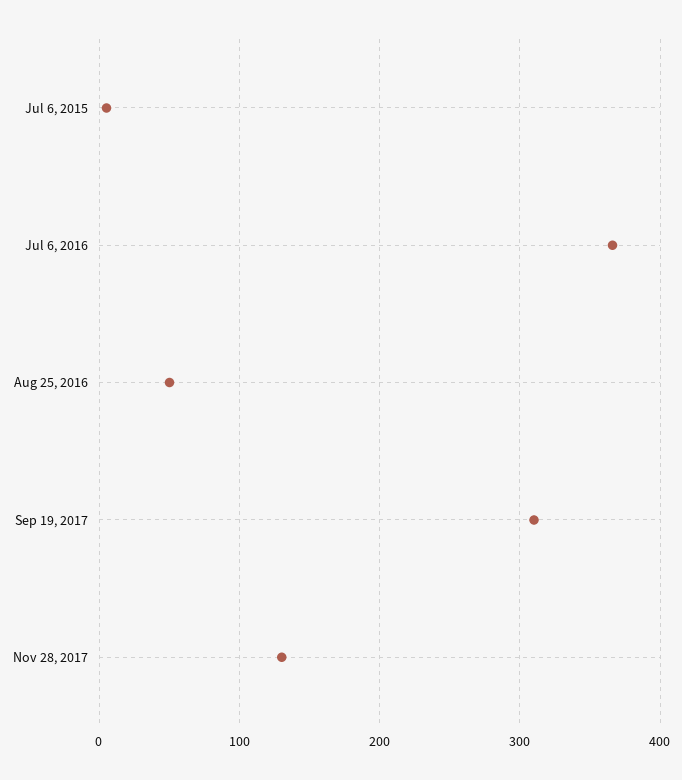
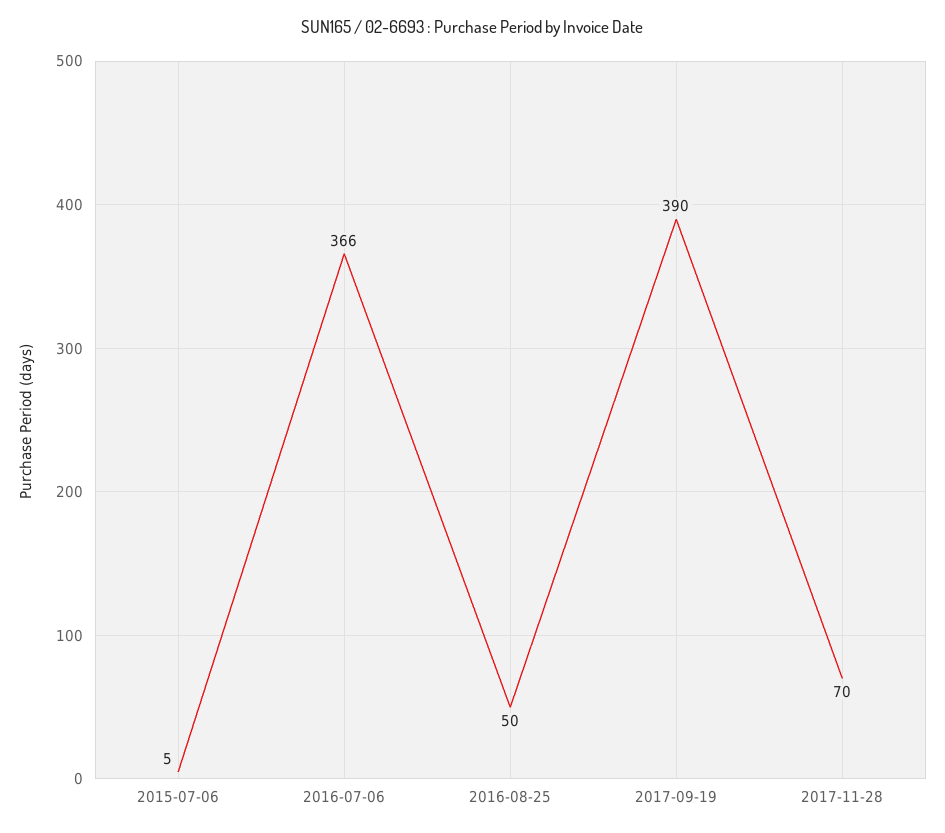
Sep 19, 2017: 310 -> 390
Nov 28, 2017: 130 -> 70

